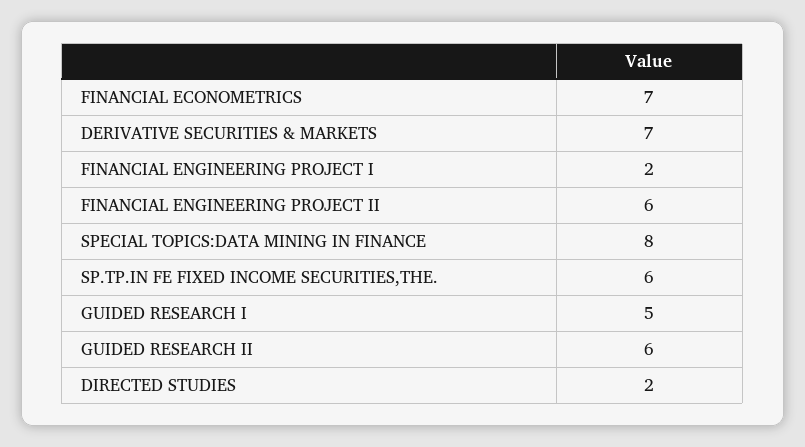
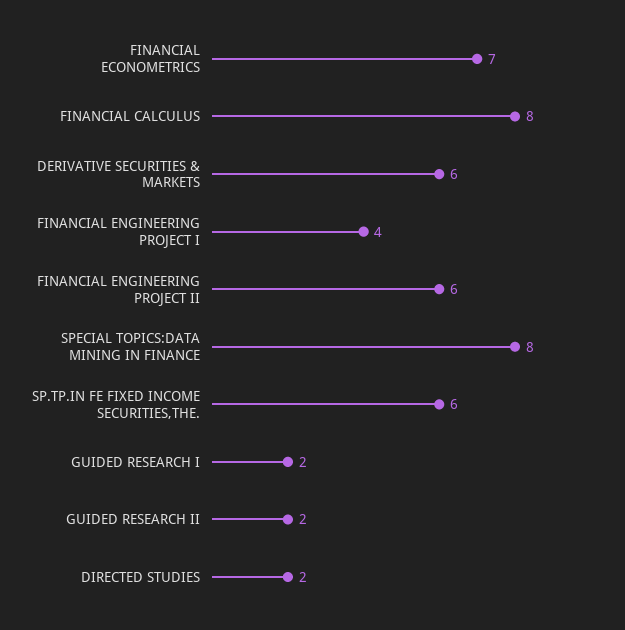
DERIVATIVE SECURITIES & MARKETS: 7 -> 6
FINANCIAL ENGINEERING PROJECT I: 2 -> 4
GUIDED RESEARCH I: 5 -> 2
GUIDED RESEARCH II: 6 -> 2
FINANCIAL CALCULUS: none -> 8

